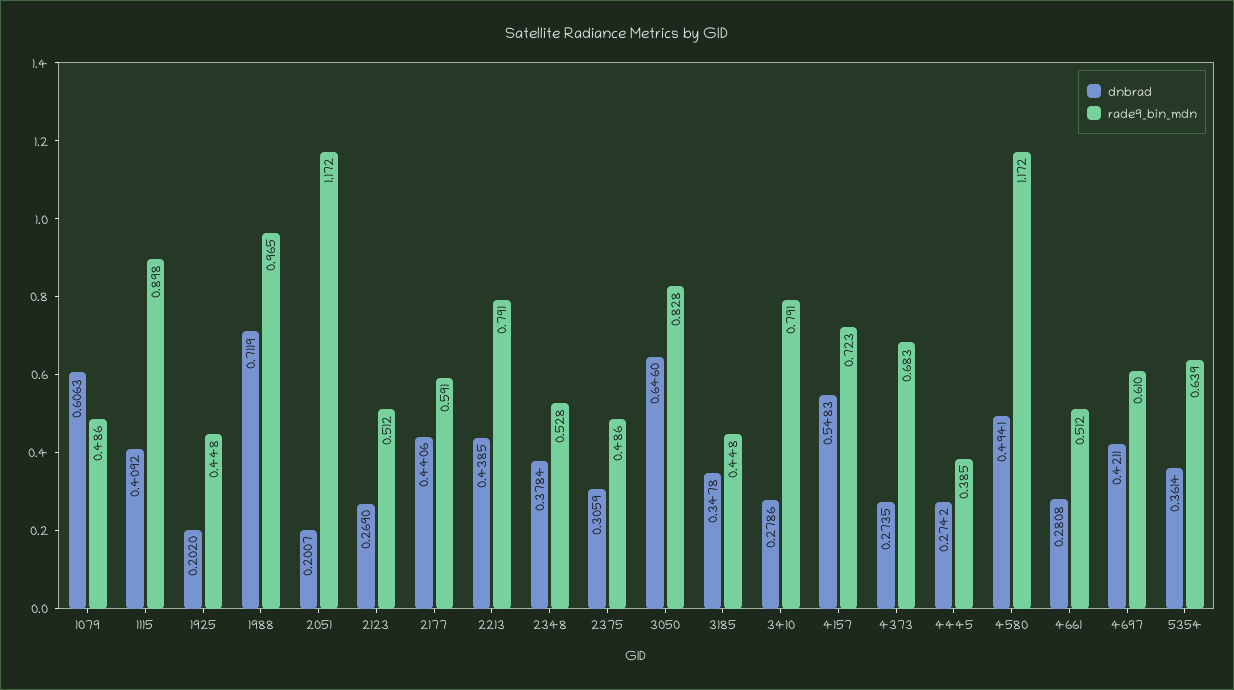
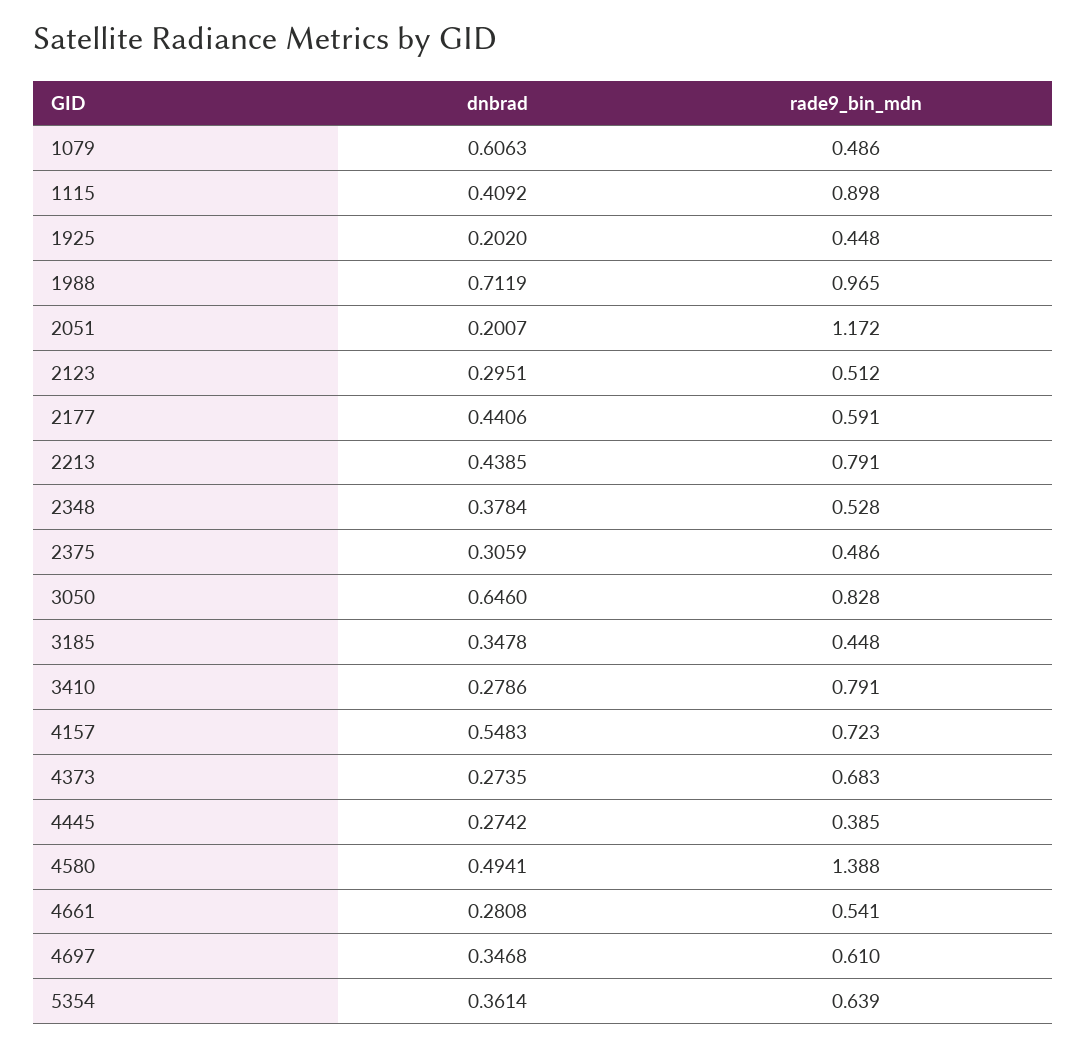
dnbrad, 2123: 0.269 -> 0.2951
rade9_bin_mdn, 4580: 1.172 -> 1.388
rade9_bin_mdn, 4661: 0.512 -> 0.541
dnbrad, 4697: 0.4211 -> 0.3468

